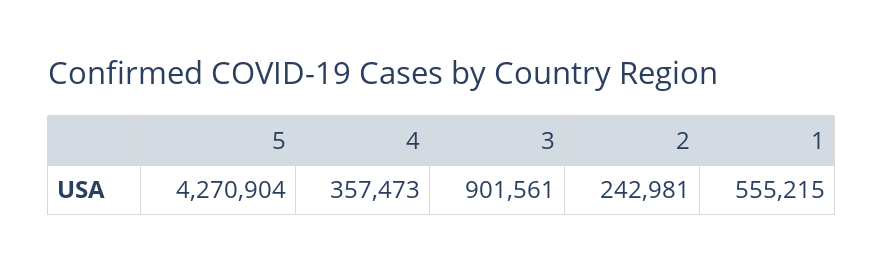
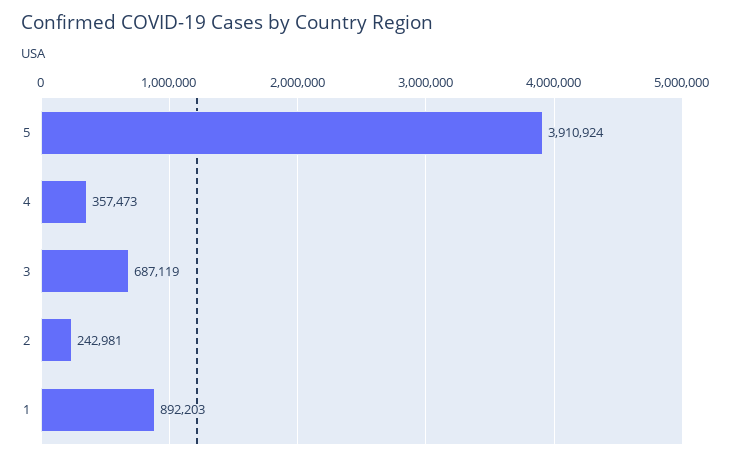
5: 4270904 -> 3910924
3: 901561 -> 687119
1: 555215 -> 892203

